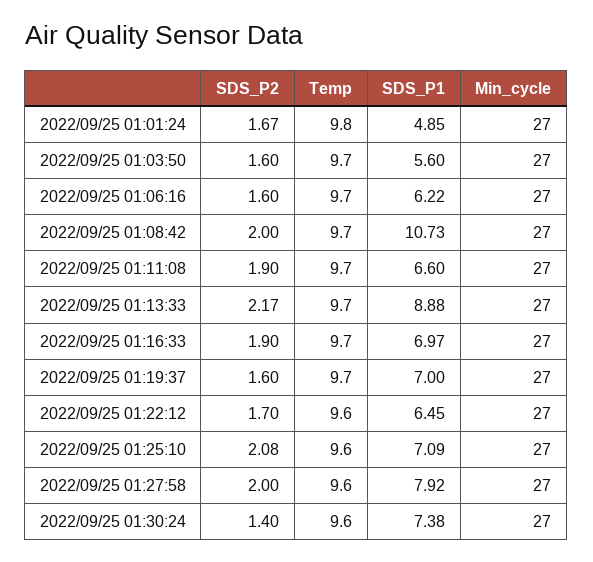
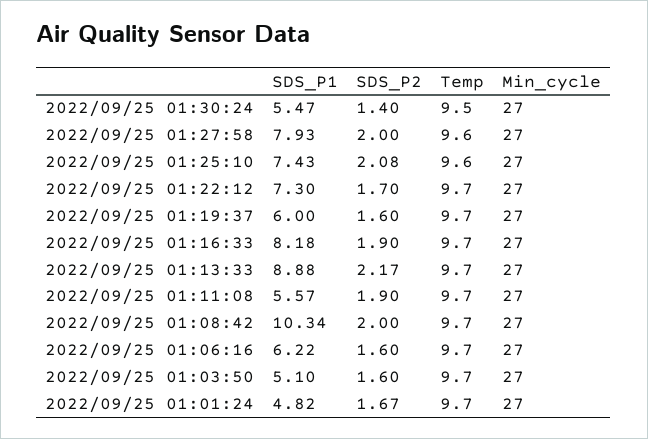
Temp, 2022/09/25 01:01:24: 9.8 -> 9.7
SDS_P1, 2022/09/25 01:01:24: 4.85 -> 4.82
SDS_P1, 2022/09/25 01:03:50: 5.6 -> 5.1
SDS_P1, 2022/09/25 01:08:42: 10.73 -> 10.34
SDS_P1, 2022/09/25 01:11:08: 6.6 -> 5.57
SDS_P1, 2022/09/25 01:16:33: 6.97 -> 8.18
SDS_P1, 2022/09/25 01:19:37: 7 -> 6
Temp, 2022/09/25 01:22:12: 9.6 -> 9.7
SDS_P1, 2022/09/25 01:22:12: 6.45 -> 7.3
SDS_P1, 2022/09/25 01:25:10: 7.09 -> 7.43
SDS_P1, 2022/09/25 01:27:58: 7.92 -> 7.93
Temp, 2022/09/25 01:30:24: 9.6 -> 9.5
SDS_P1, 2022/09/25 01:30:24: 7.38 -> 5.47

